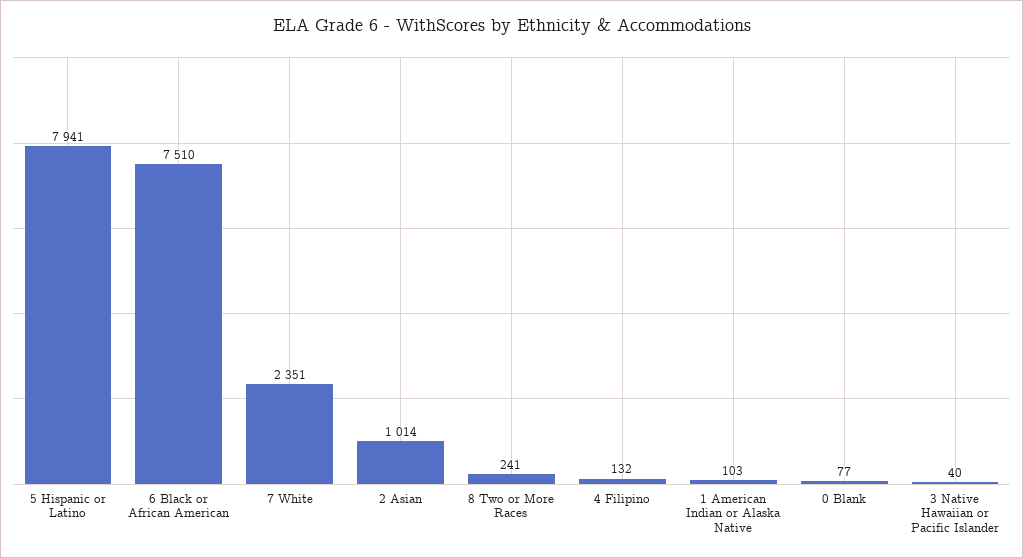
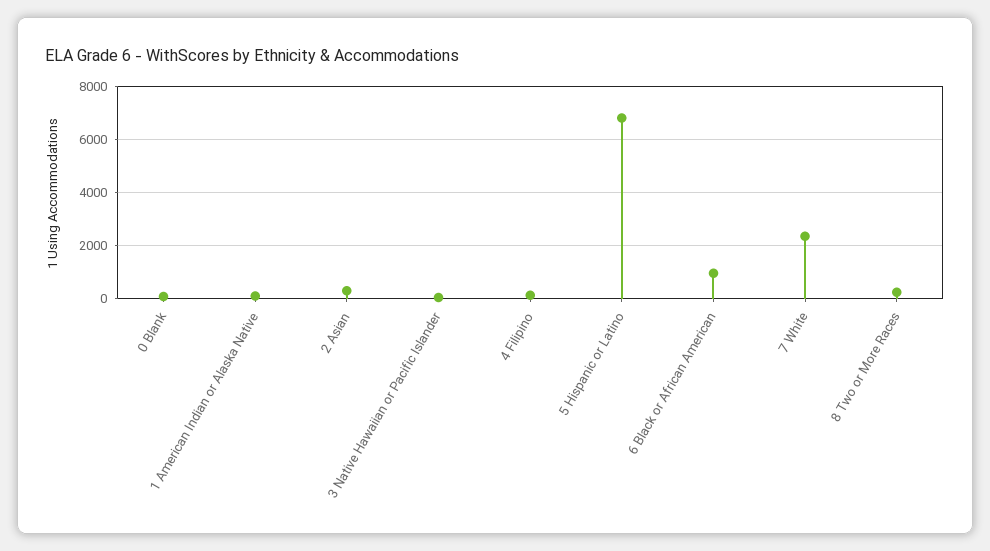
5 Hispanic or Latino: 7941 -> 6750
6 Black or African American: 7510 -> 1000
2 Asian: 1014 -> 250

